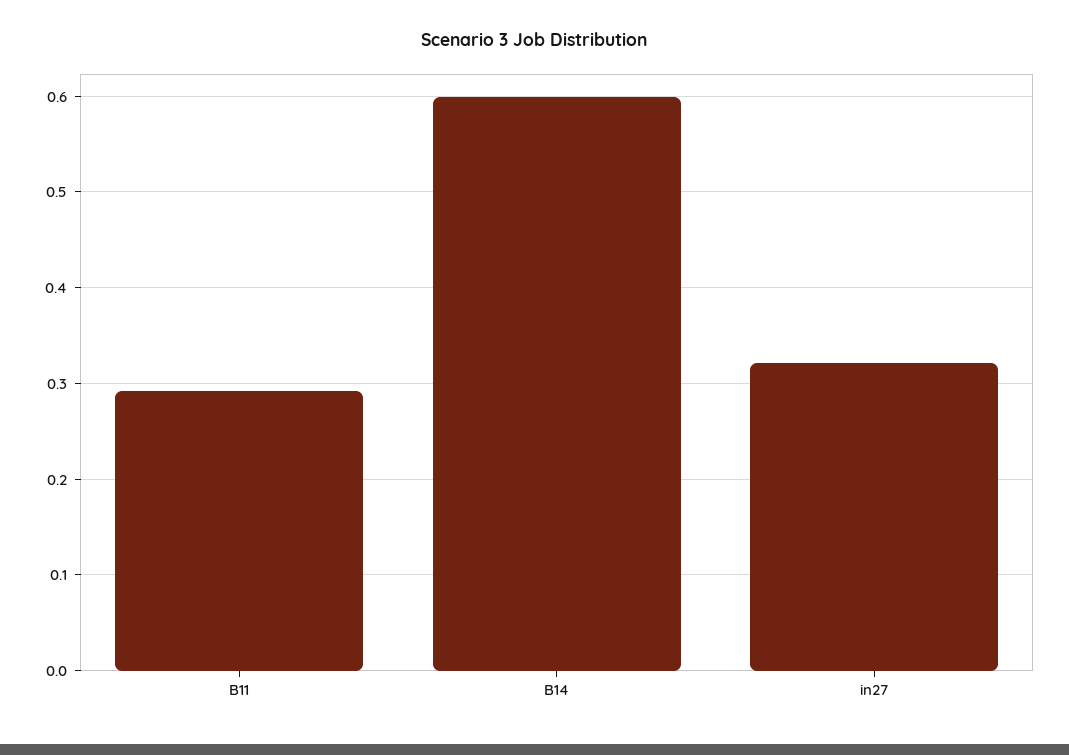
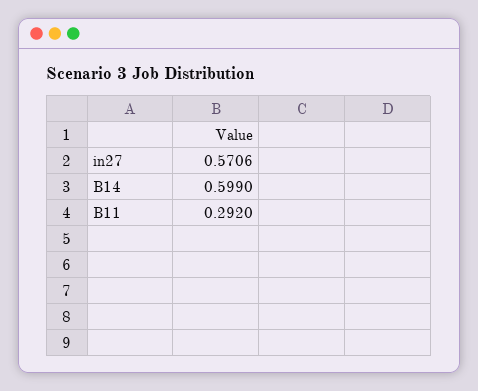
in27: 0.32 -> 0.5706

